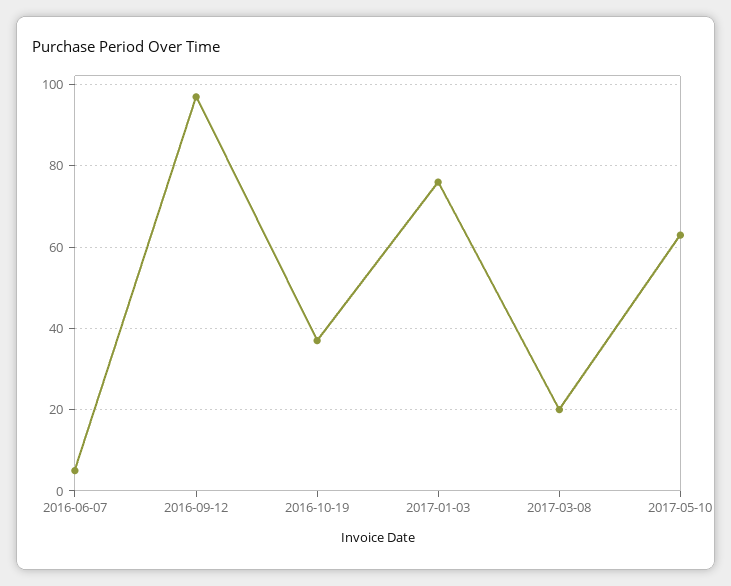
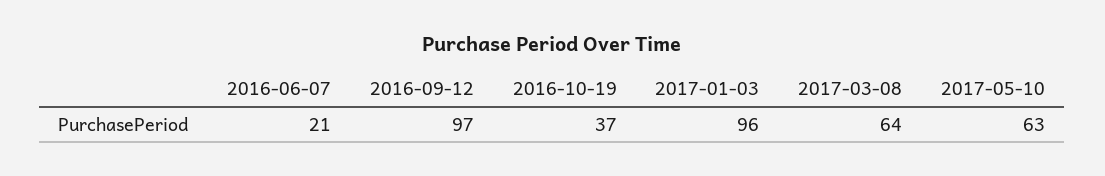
2016-06-07: 5 -> 21
2017-01-03: 75 -> 96
2017-03-08: 20 -> 64

